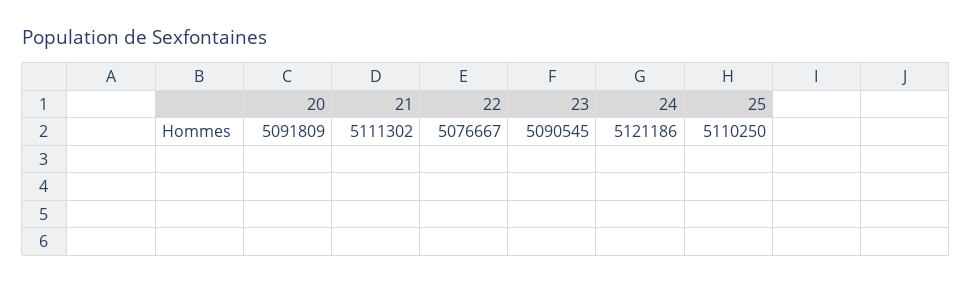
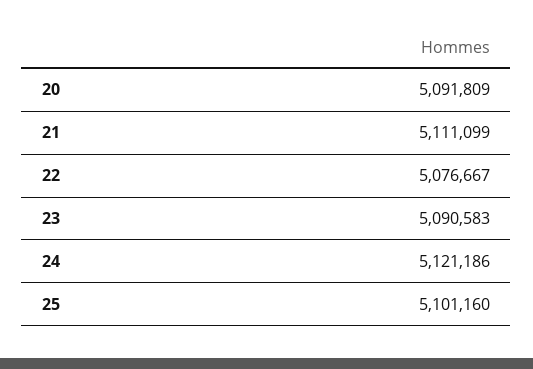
21: 5111302 -> 5111099
23: 5090545 -> 5090583
25: 5110250 -> 5101160

